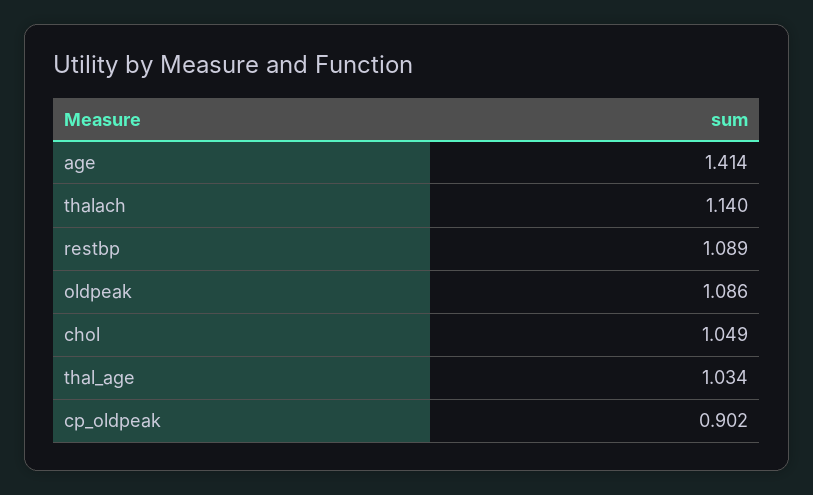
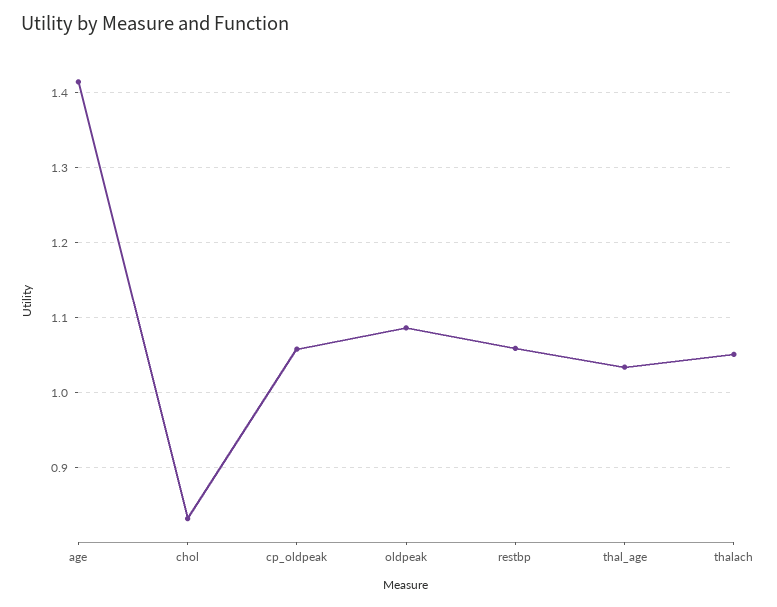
thalach: 1.14 -> 1.05
restbp: 1.089 -> 1.06
chol: 1.049 -> 0.83
cp_oldpeak: 0.902 -> 1.06

